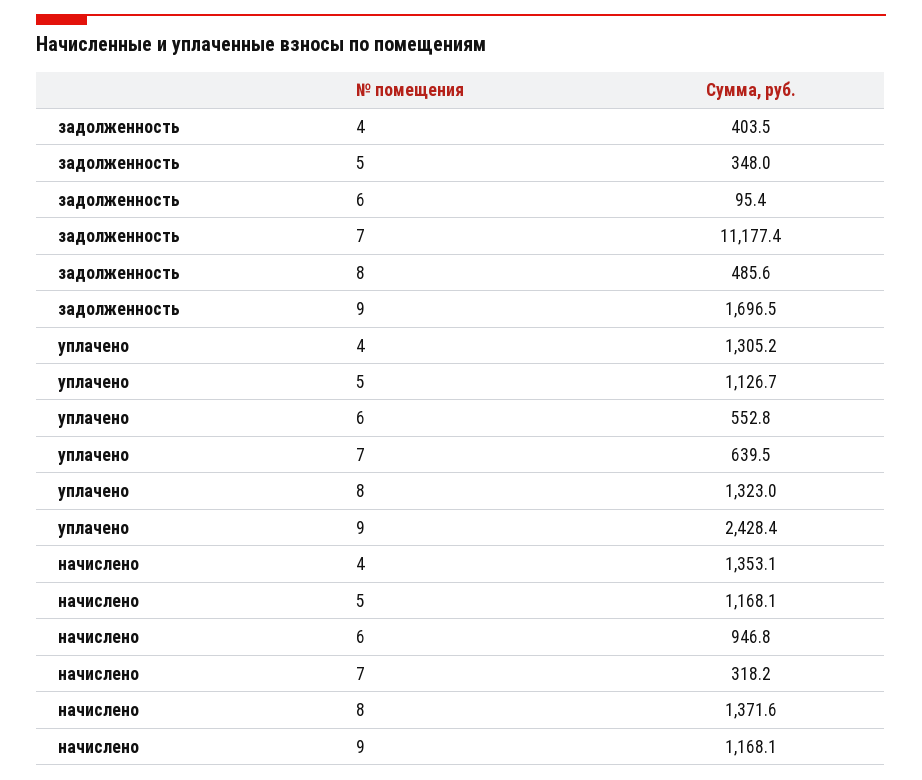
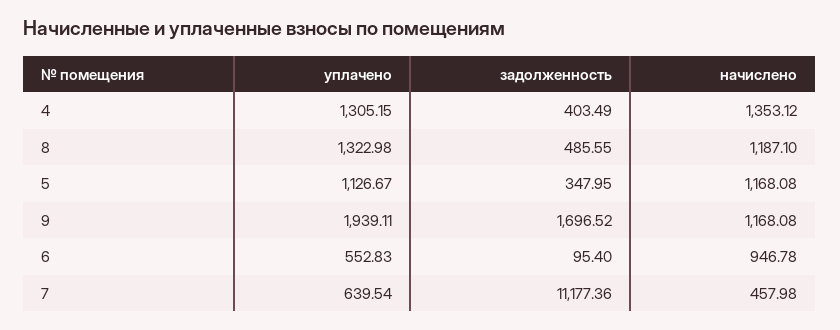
уплачено, 9: 2428.4 -> 1939.11
начислено, 7: 318.2 -> 457.98
начислено, 8: 1371.6 -> 1187.1

